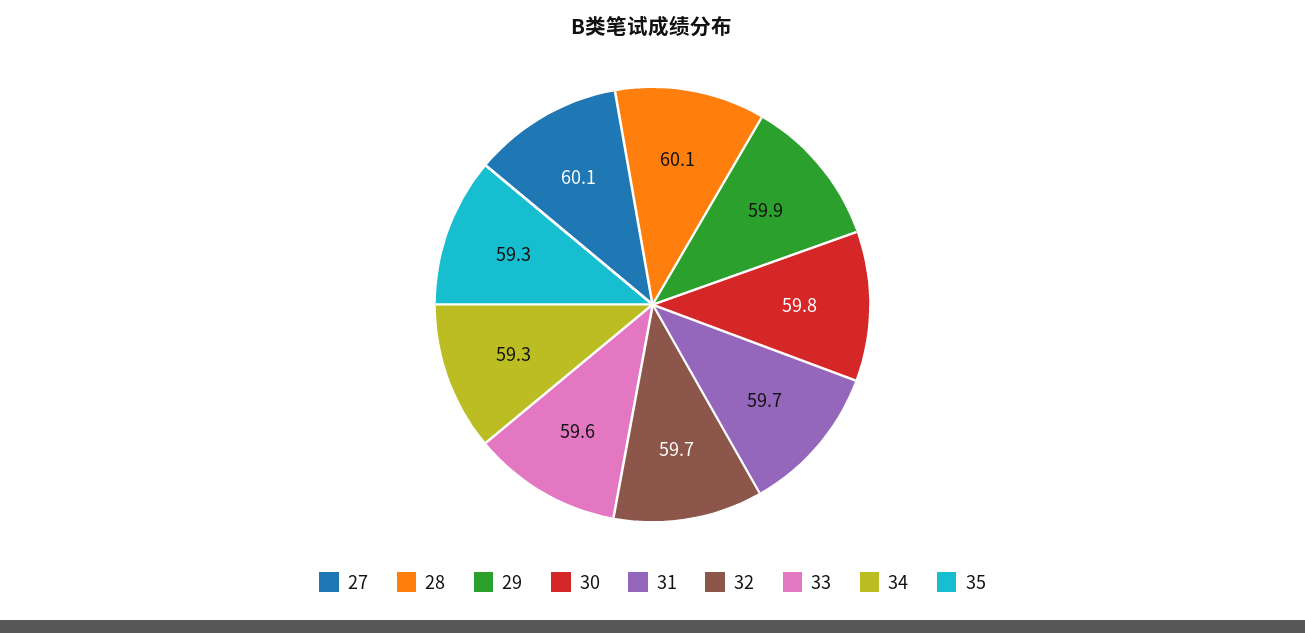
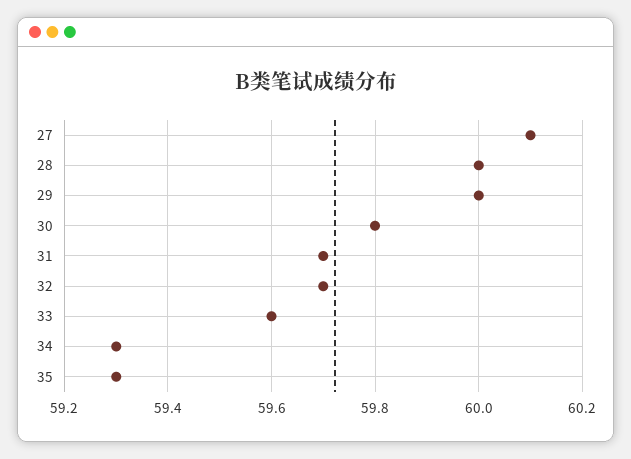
28: 60.1 -> 60
29: 59.9 -> 60

